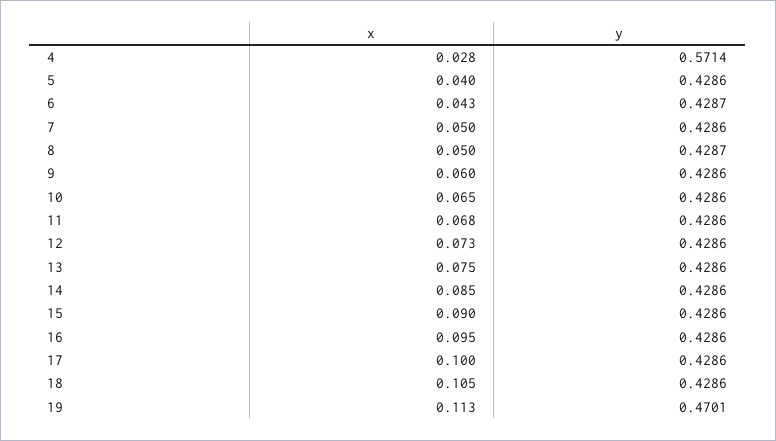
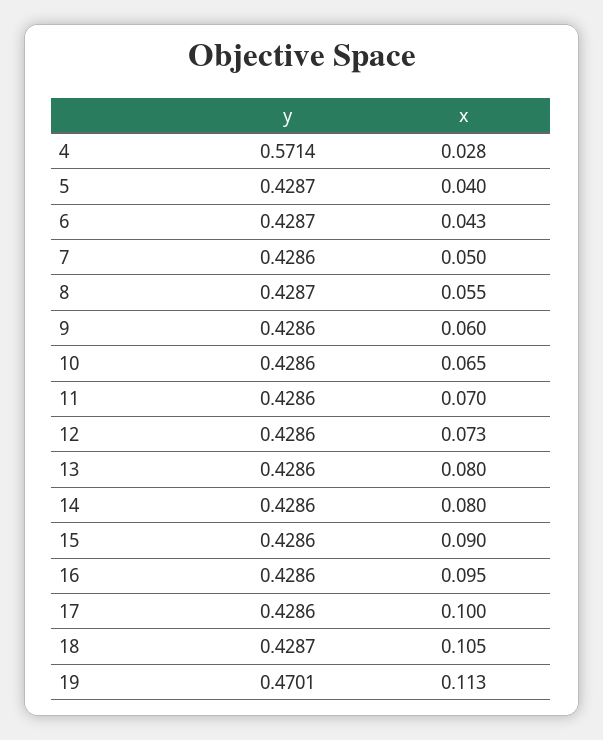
y, 5: 0.4286 -> 0.4287
x, 8: 0.05 -> 0.055
x, 11: 0.068 -> 0.07
x, 13: 0.075 -> 0.08
x, 14: 0.085 -> 0.08
y, 18: 0.4286 -> 0.4287

